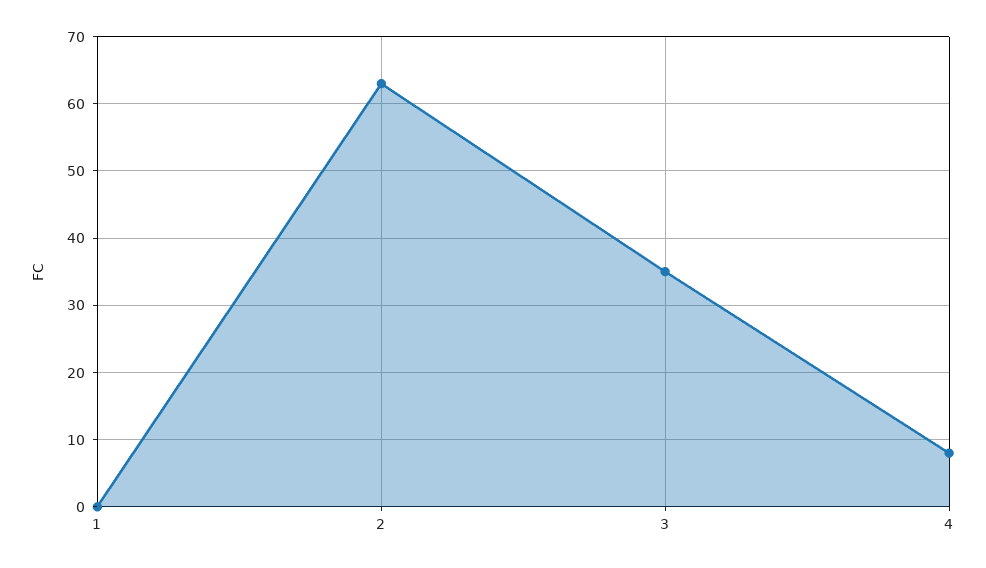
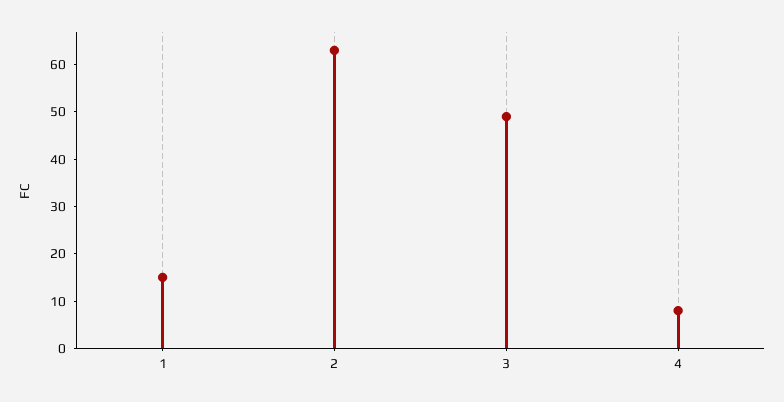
1: 0 -> 15
3: 35 -> 50

